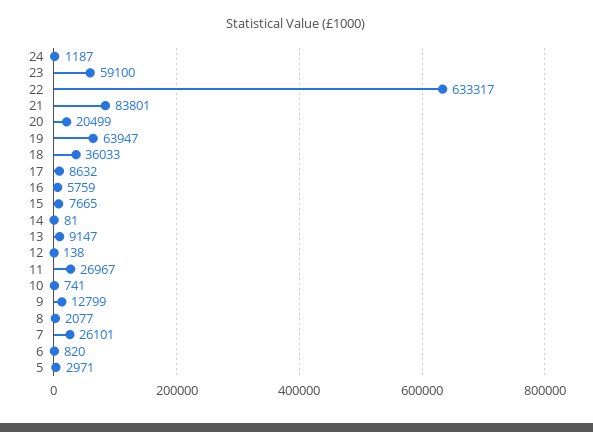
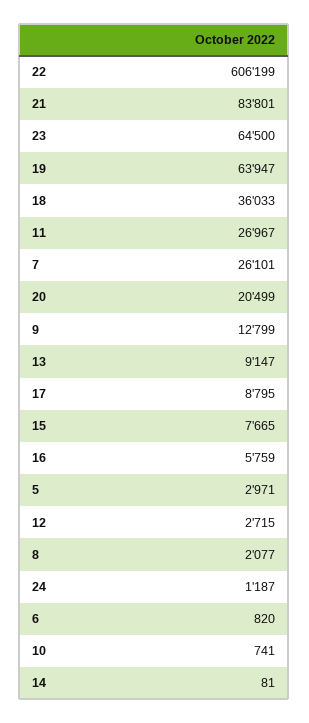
23: 59100 -> 64500
22: 633317 -> 606199
17: 8632 -> 8795
12: 138 -> 2715

